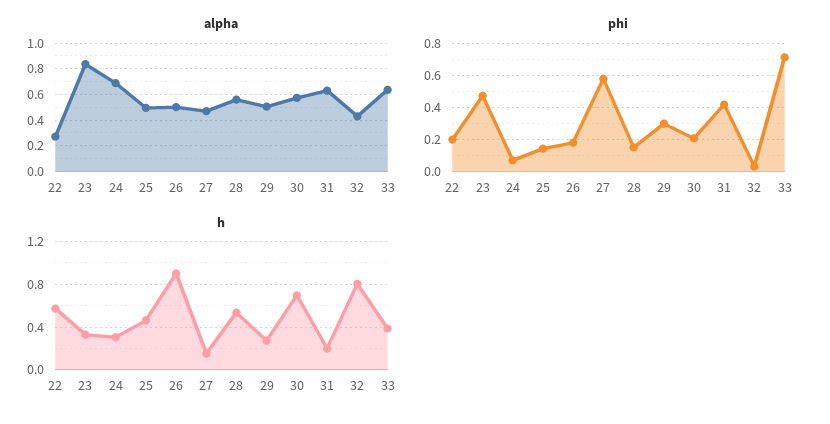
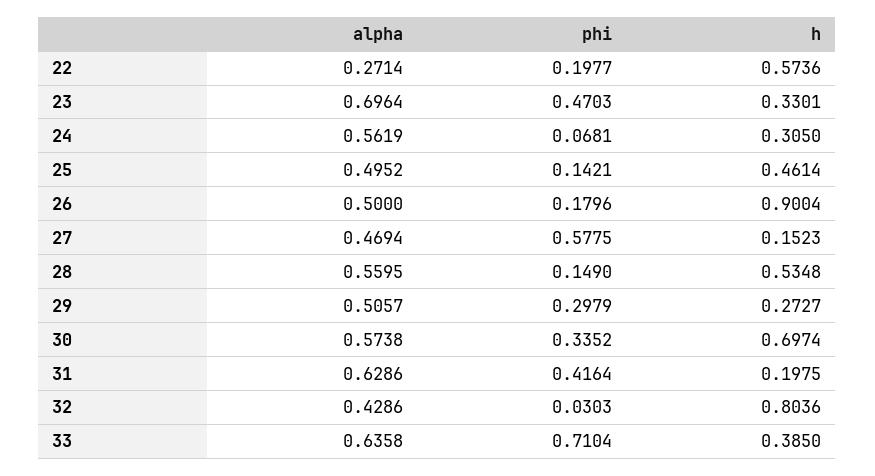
alpha, 23: 0.85 -> 0.6964
alpha, 24: 0.7 -> 0.5619
phi, 30: 0.2 -> 0.3352

